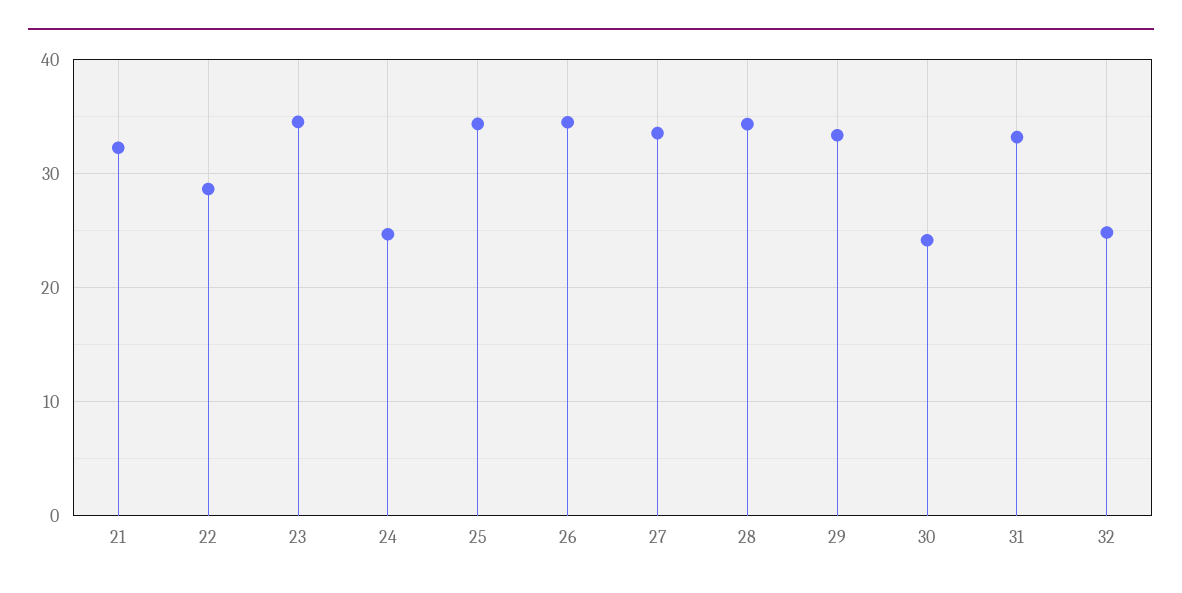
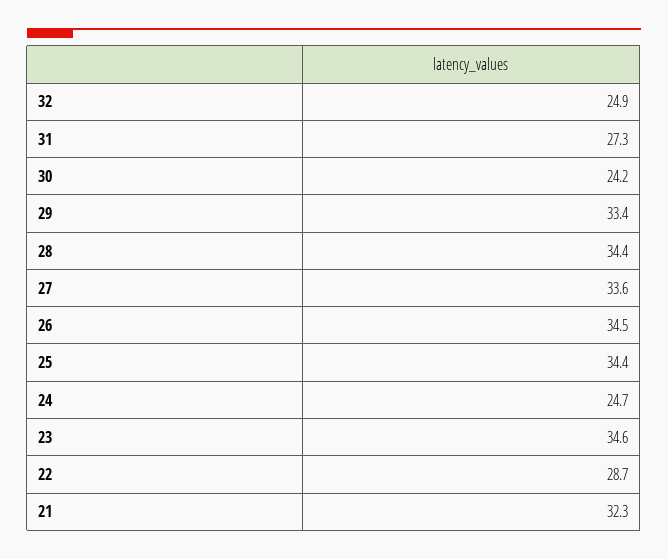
31: 33 -> 27.3

